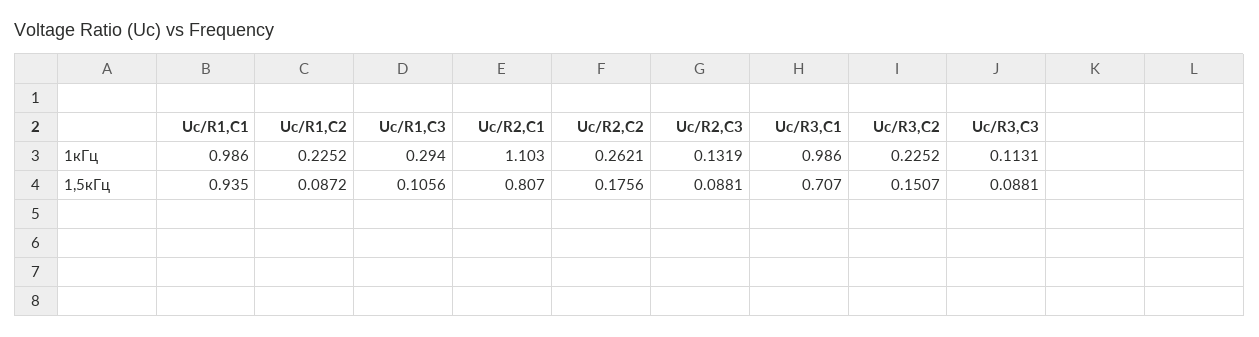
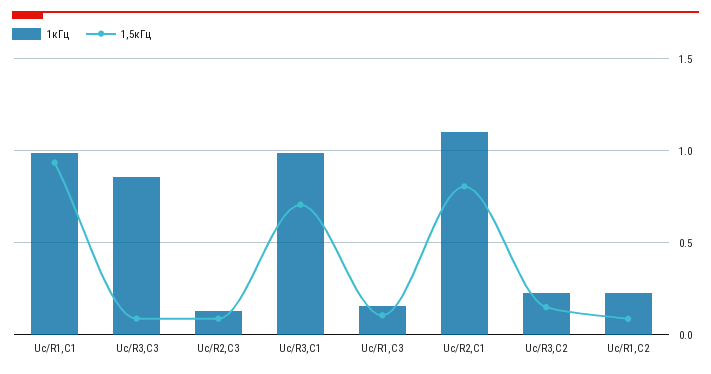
1кГц, Uc/R1,C3: 0.294 -> 0.15
1кГц, Uc/R2,C2: 0.2621 -> none
1кГц, Uc/R3,C3: 0.1131 -> 0.85
1,5кГц, Uc/R2,C2: 0.1756 -> none

